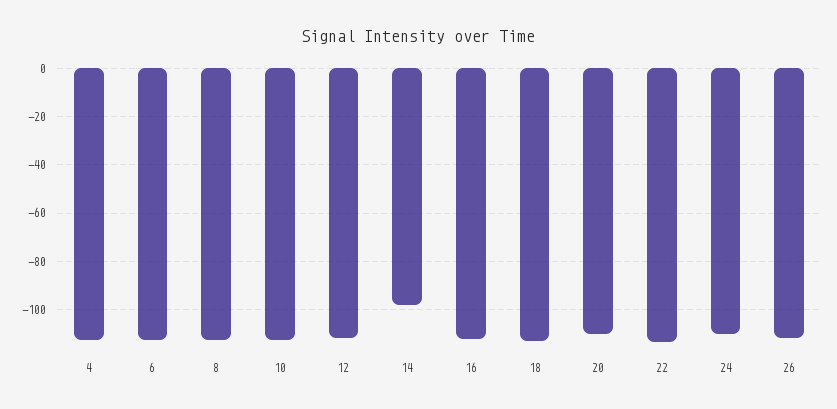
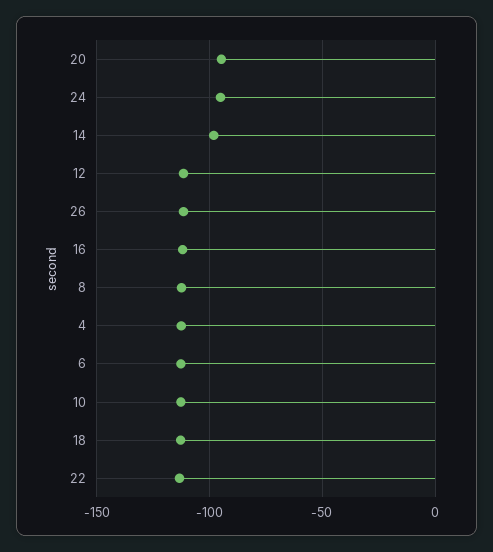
20: -110 -> -95
24: -110 -> -95

